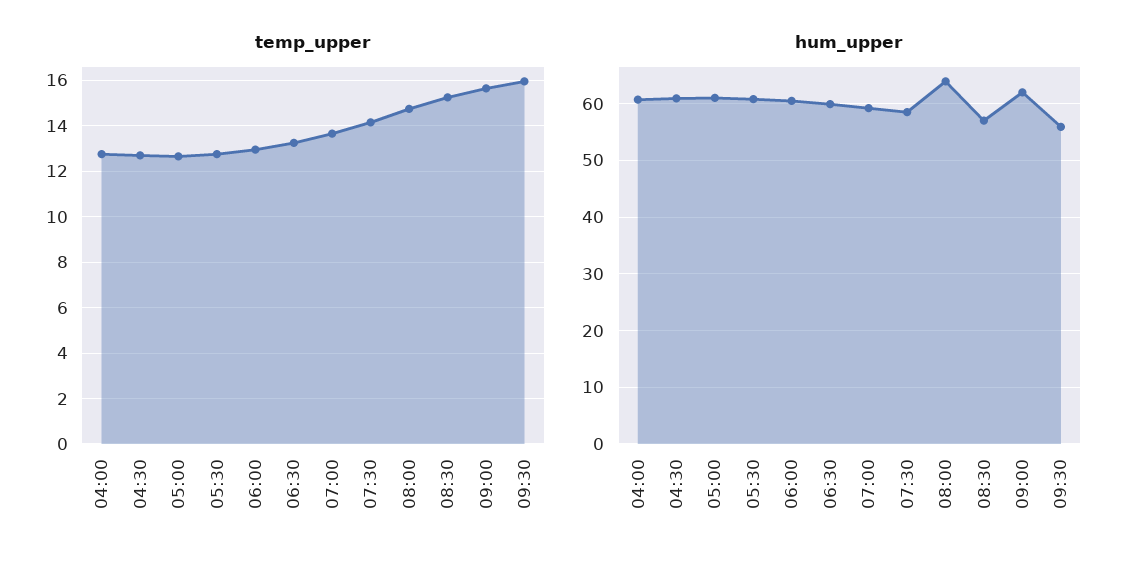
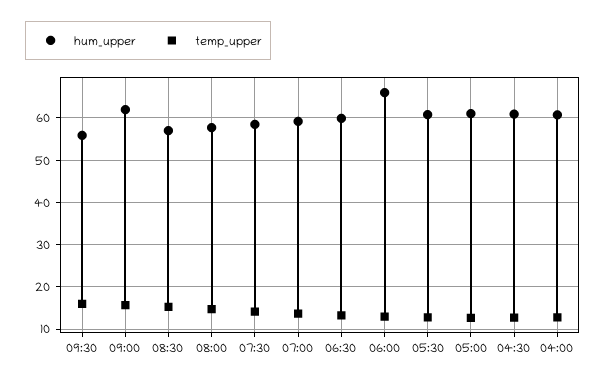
hum_upper, 06:00: 60 -> 66
hum_upper, 08:00: 64 -> 58

